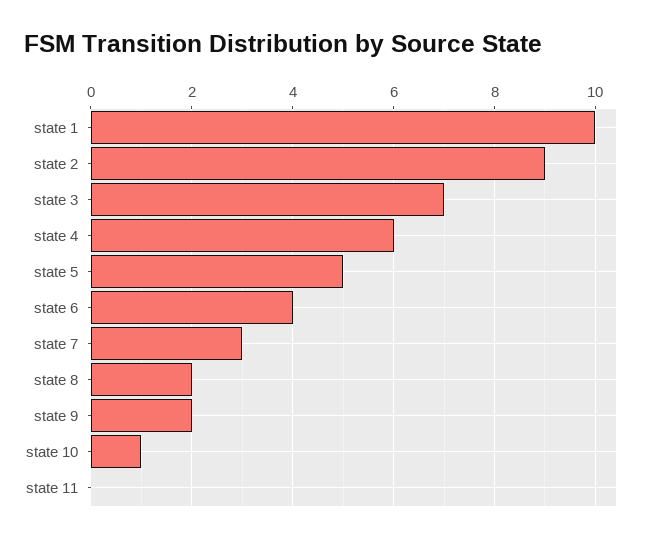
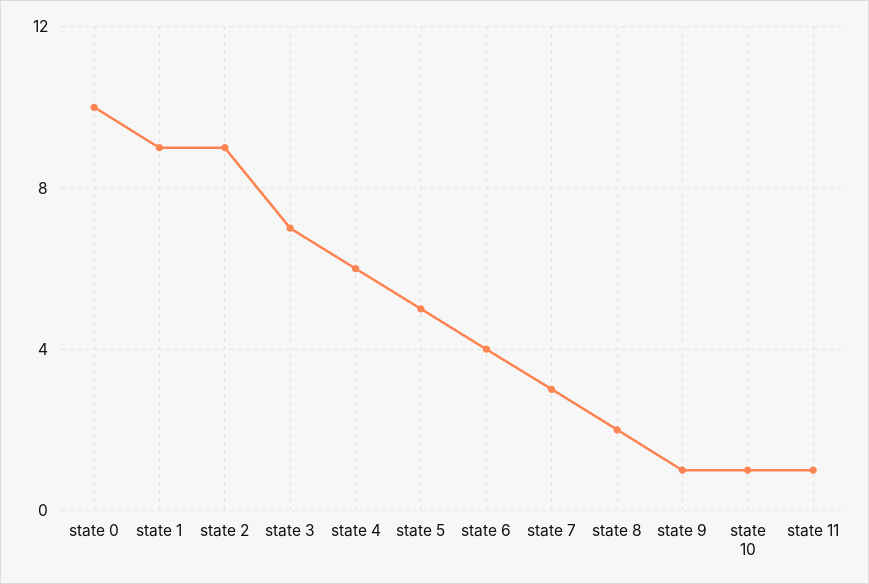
state 1: 10 -> 9
state 9: 2 -> 1
state 11: 0 -> 1
state 0: none -> 10

